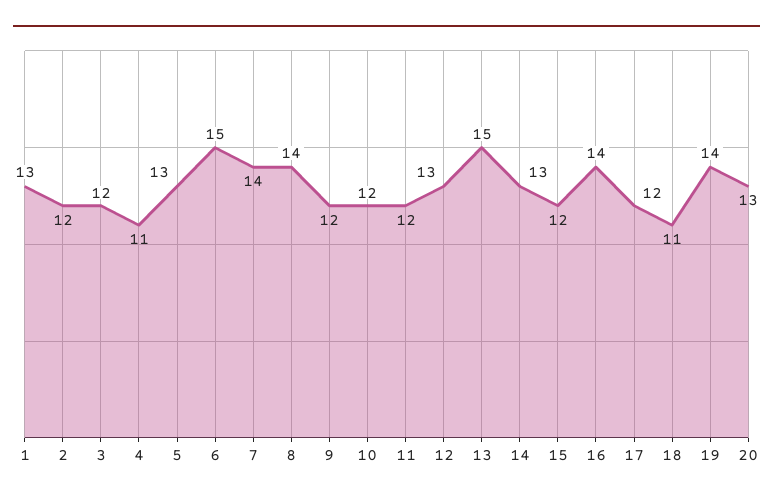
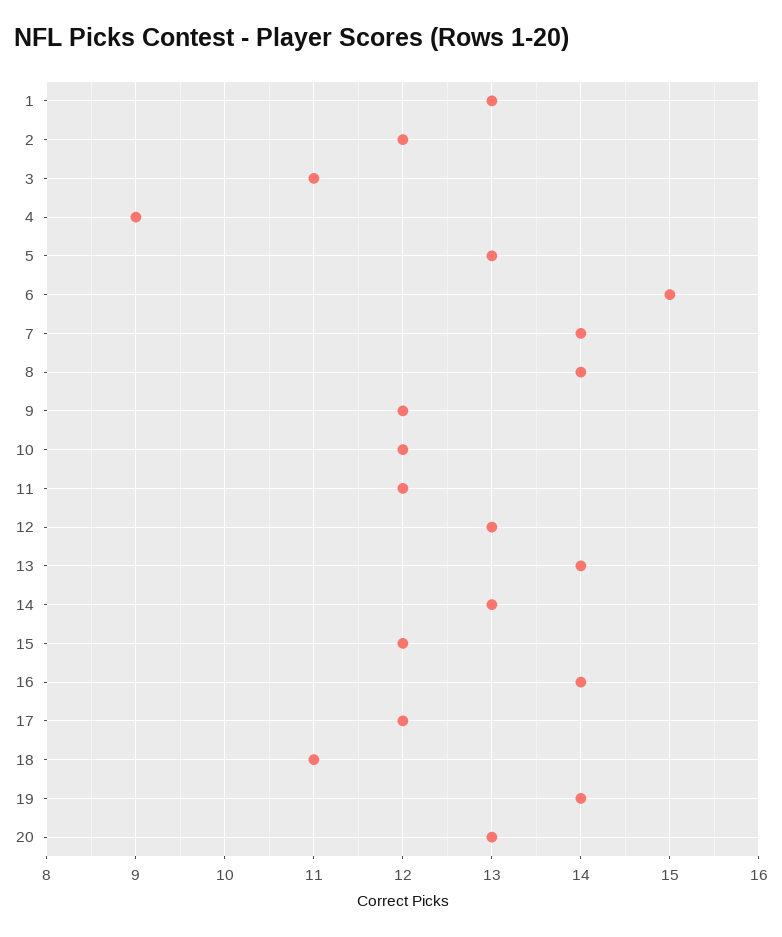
3: 12 -> 11
4: 11 -> 9
13: 15 -> 14

